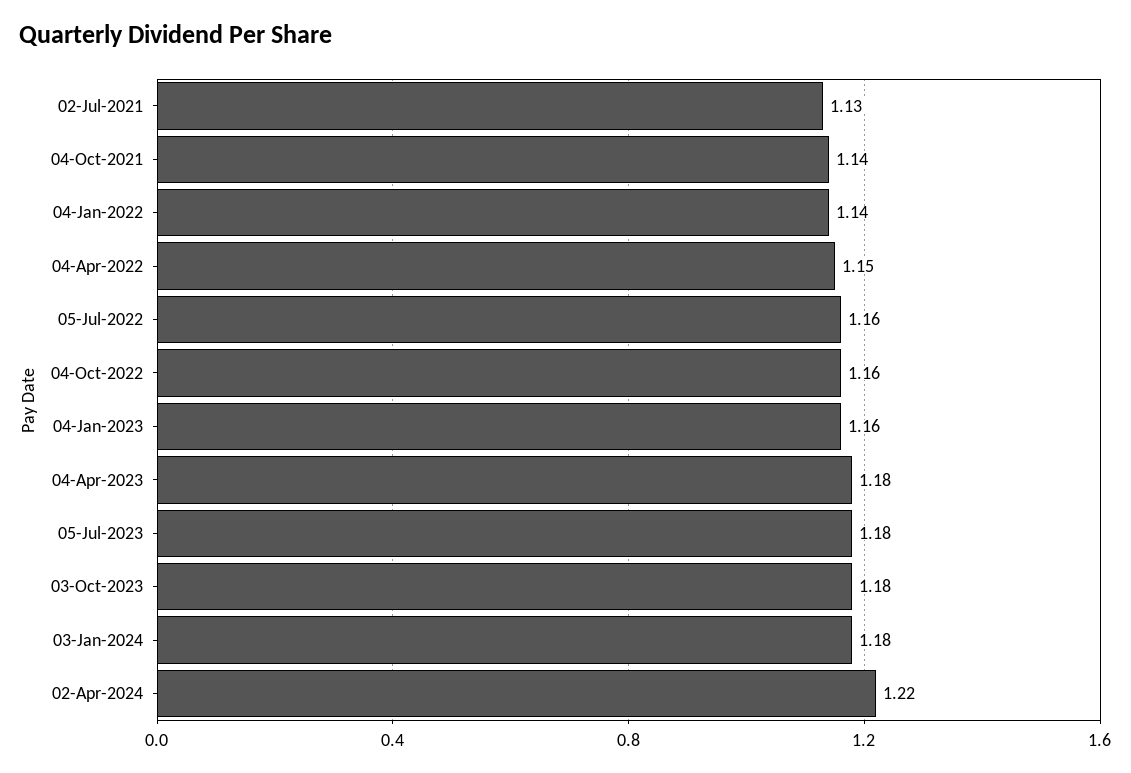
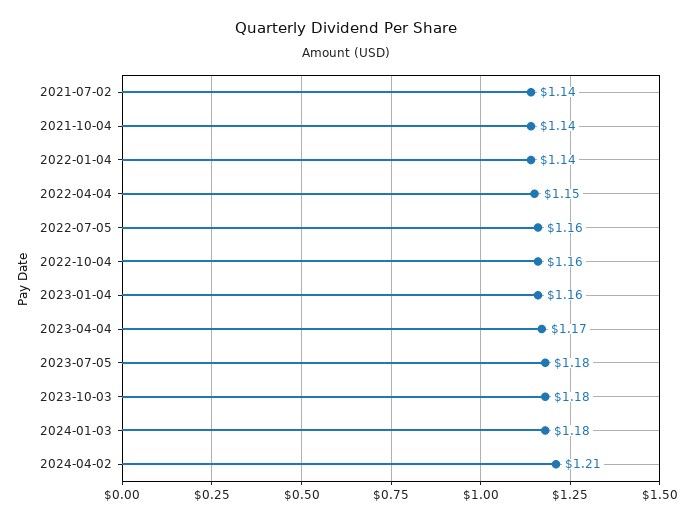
02-Jul-2021: 1.13 -> 1.14
04-Apr-2023: 1.18 -> 1.17
02-Apr-2024: 1.22 -> 1.21

